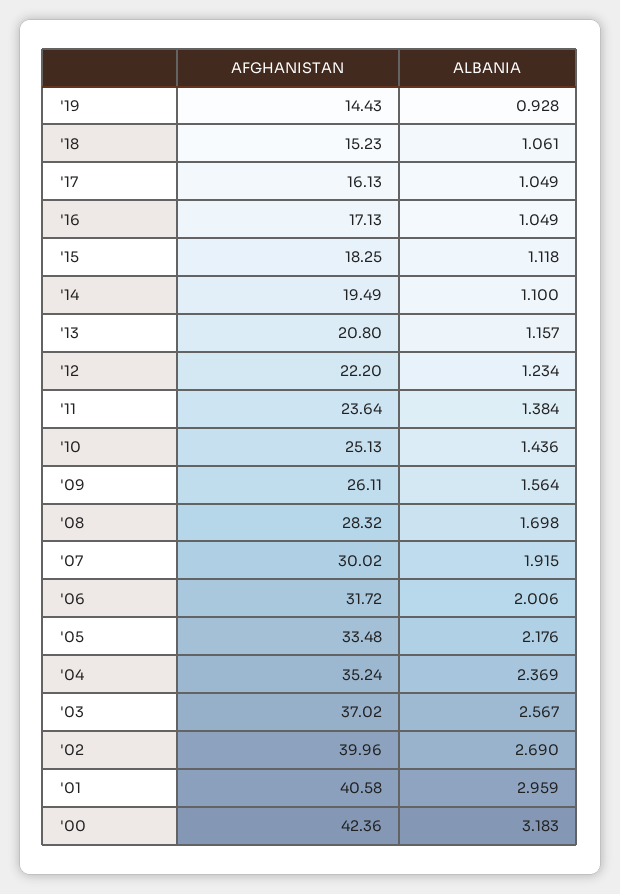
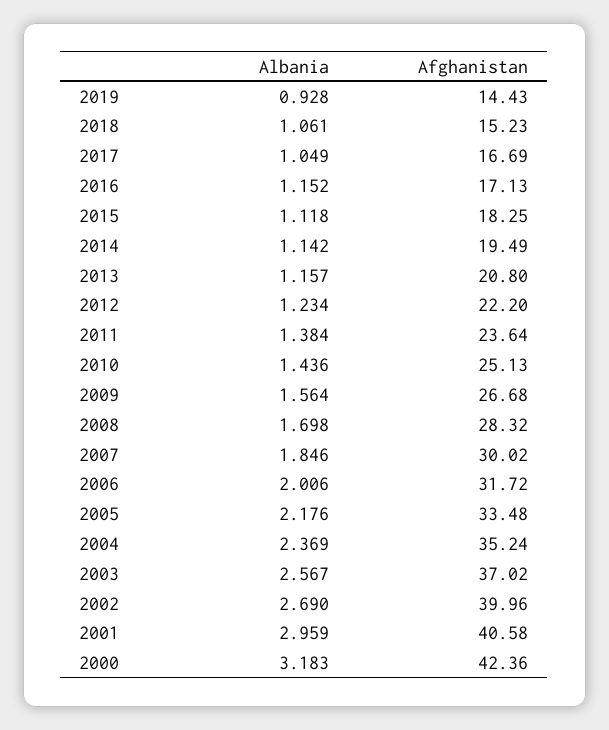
AFGHANISTAN, '17: 16.13 -> 16.69
ALBANIA, '16: 1.049 -> 1.152
ALBANIA, '14: 1.1 -> 1.142
AFGHANISTAN, '09: 26.11 -> 26.68
ALBANIA, '07: 1.915 -> 1.846

